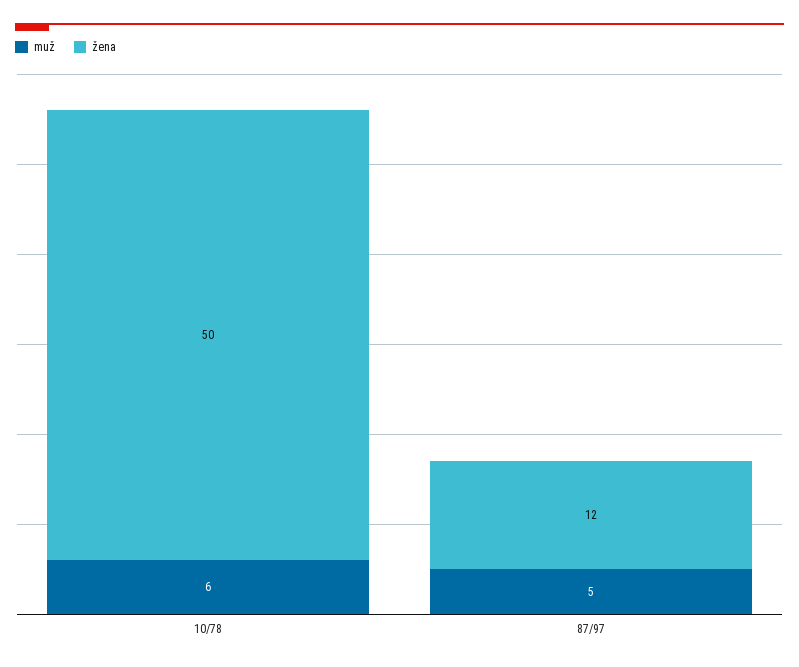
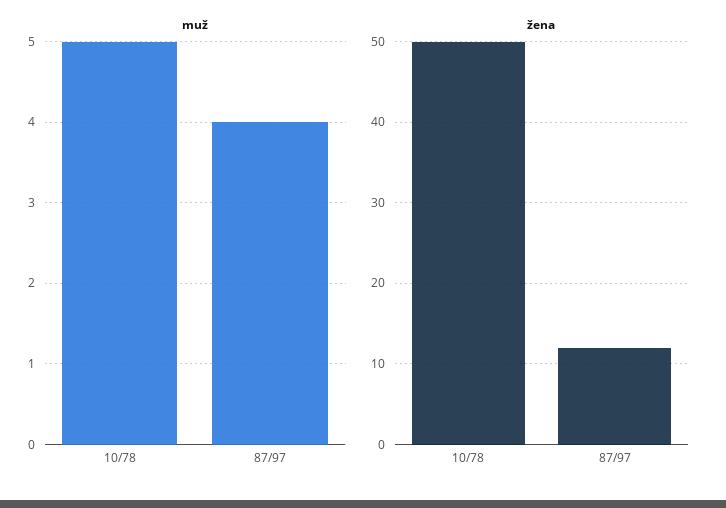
muž, 10/78: 6 -> 5
muž, 87/97: 5 -> 4

